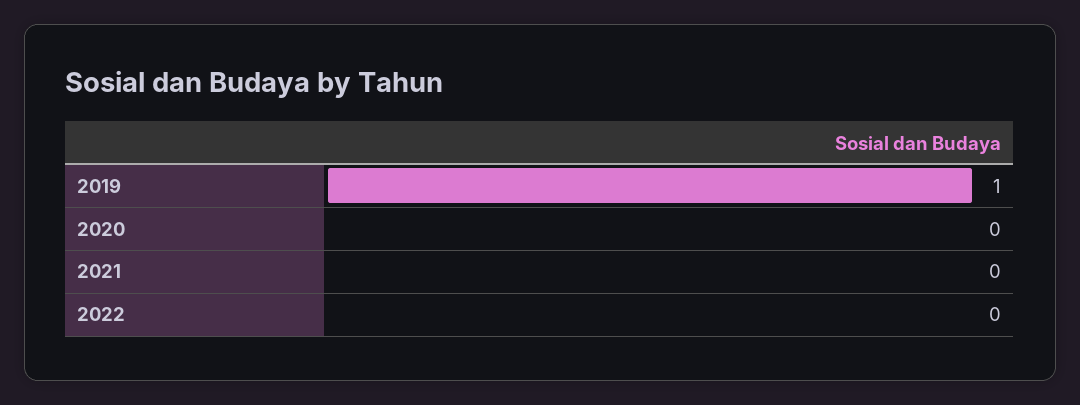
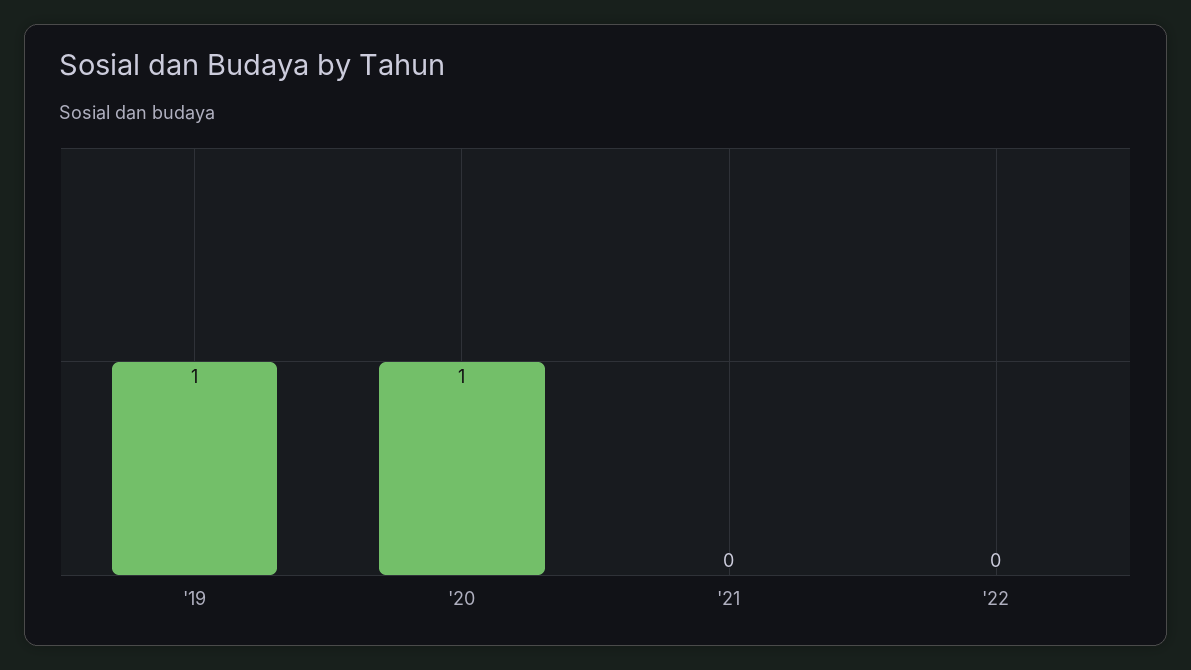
2020: 0 -> 1

